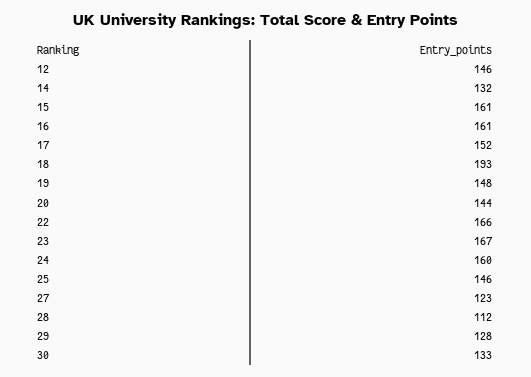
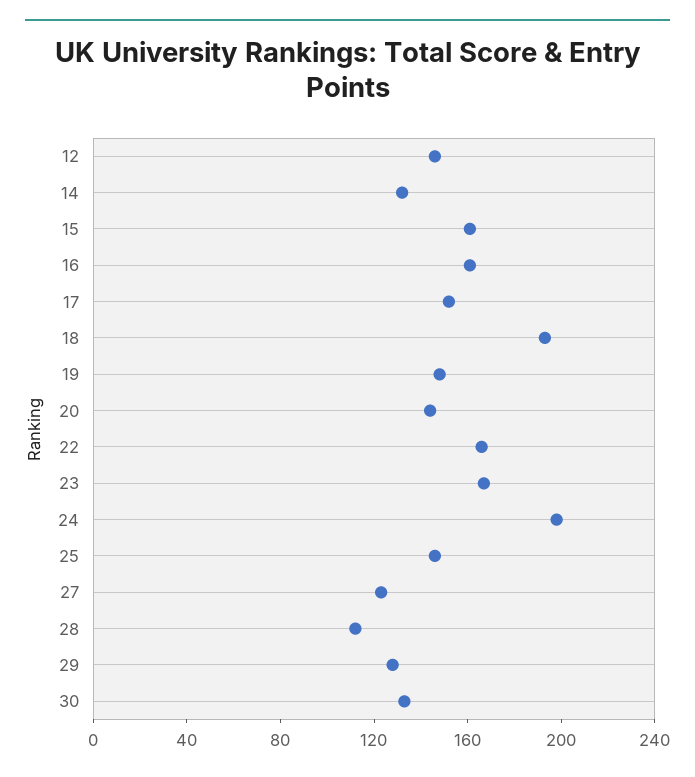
24: 160 -> 200

